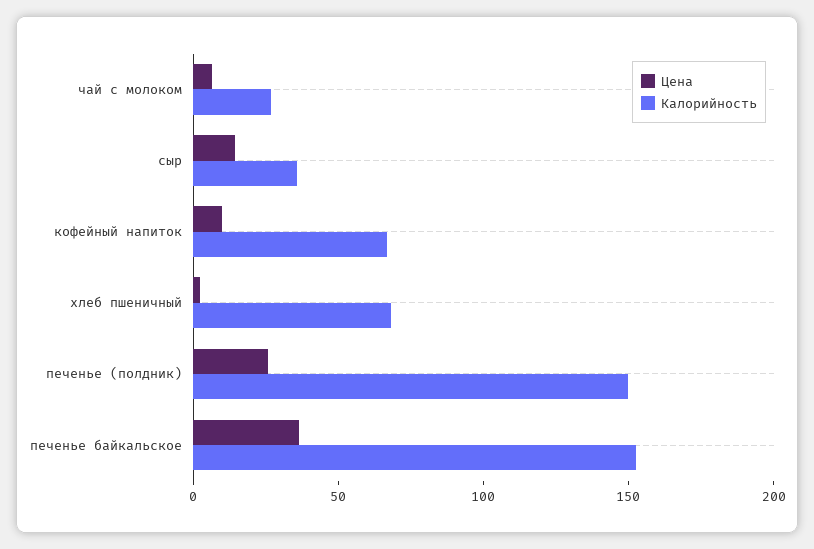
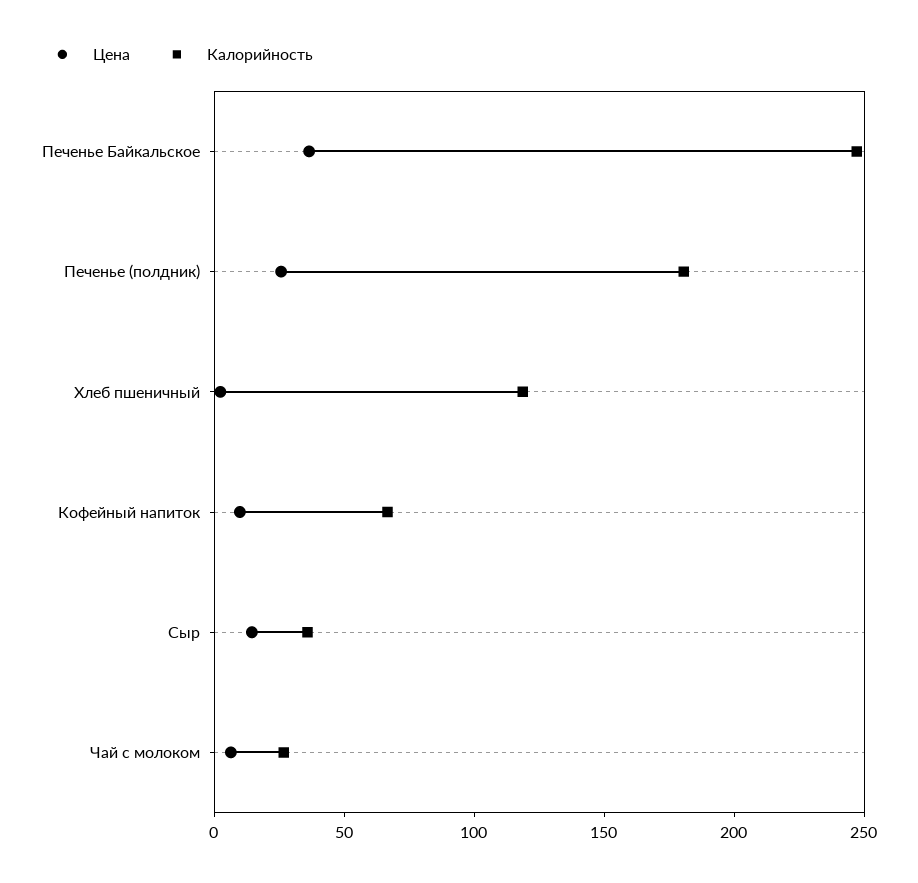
Калорийность, хлеб пшеничный: 70 -> 120
Калорийность, печенье (полдник): 150 -> 180
Калорийность, печенье байкальское: 150 -> 250

